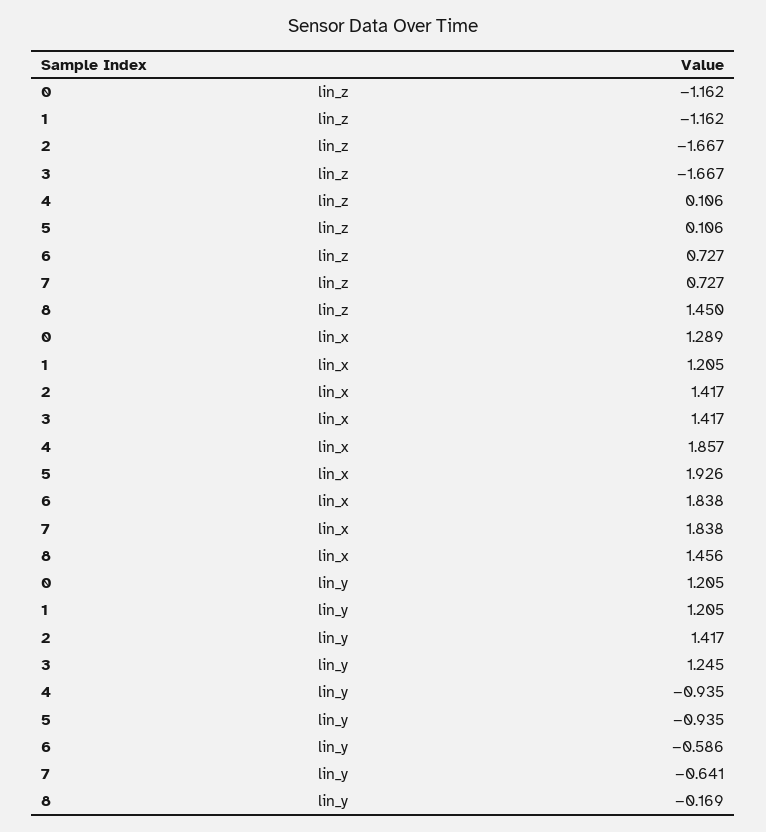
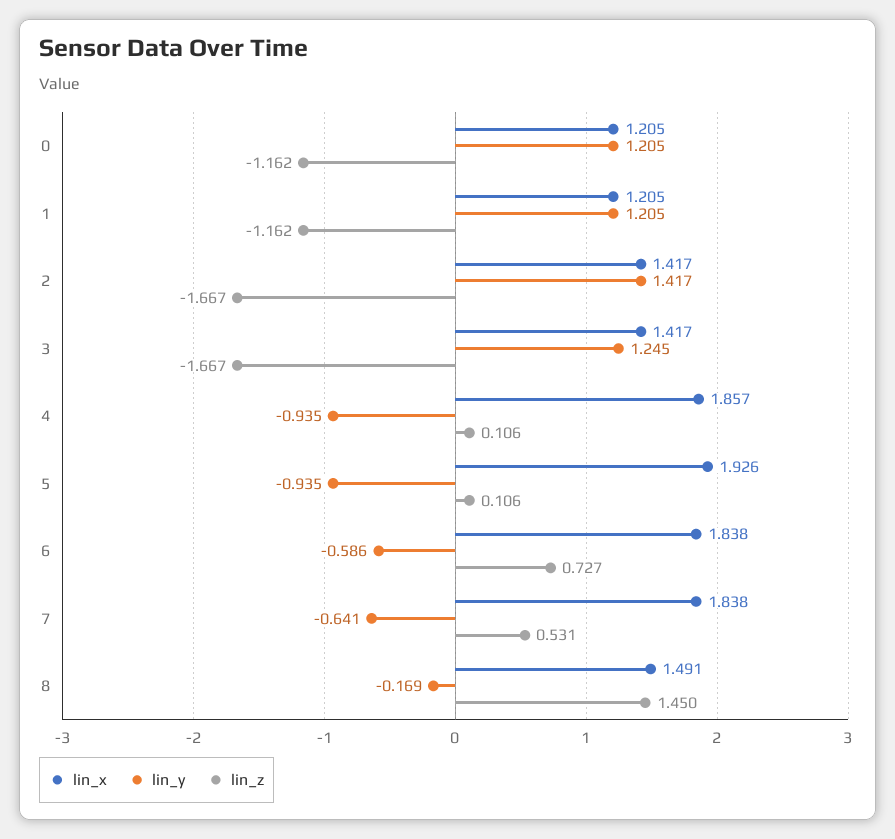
lin_z, 7: 0.727 -> 0.531
lin_x, 0: 1.289 -> 1.205
lin_x, 8: 1.456 -> 1.491

